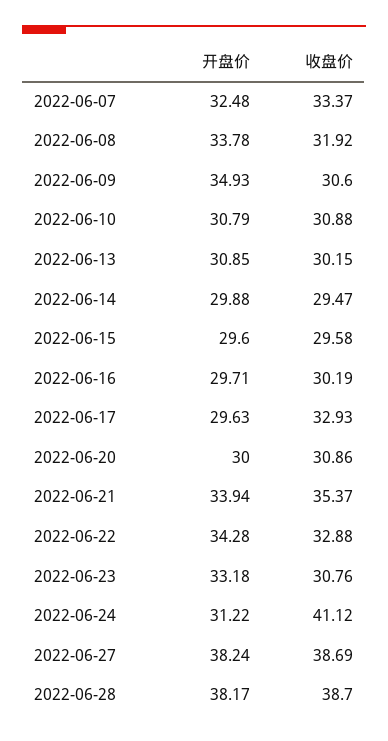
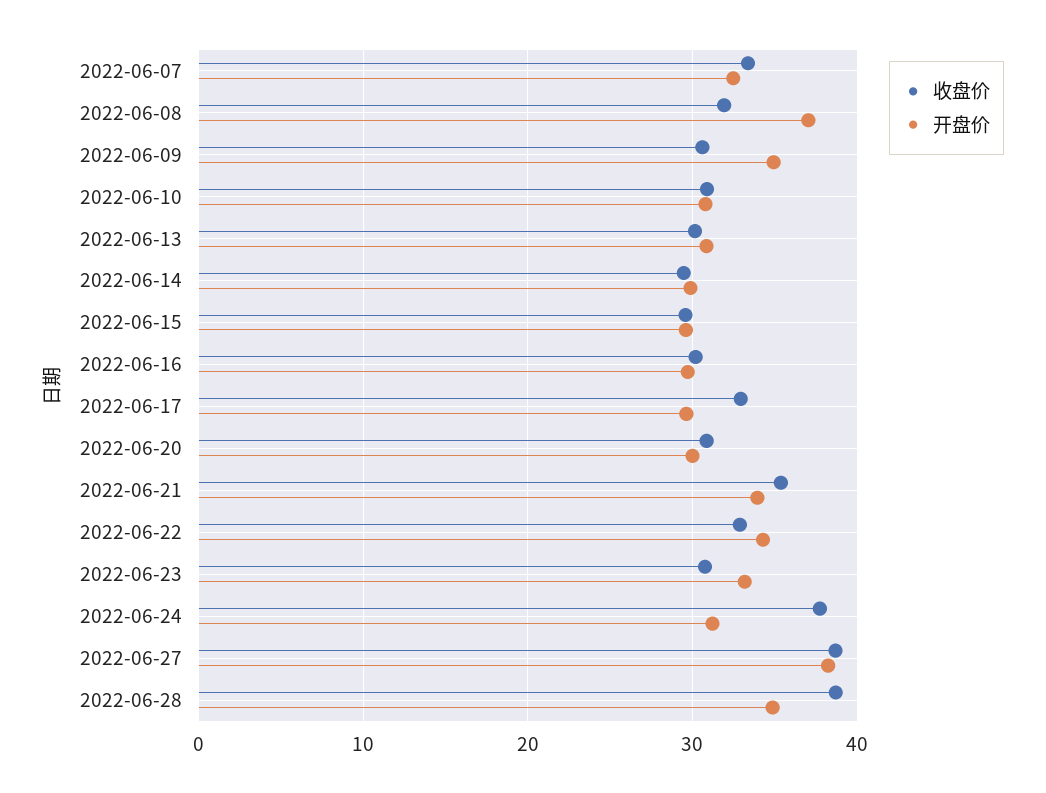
开盘价, 2022-06-08: 33.78 -> 37
收盘价, 2022-06-24: 41.12 -> 38
开盘价, 2022-06-28: 38.17 -> 35

